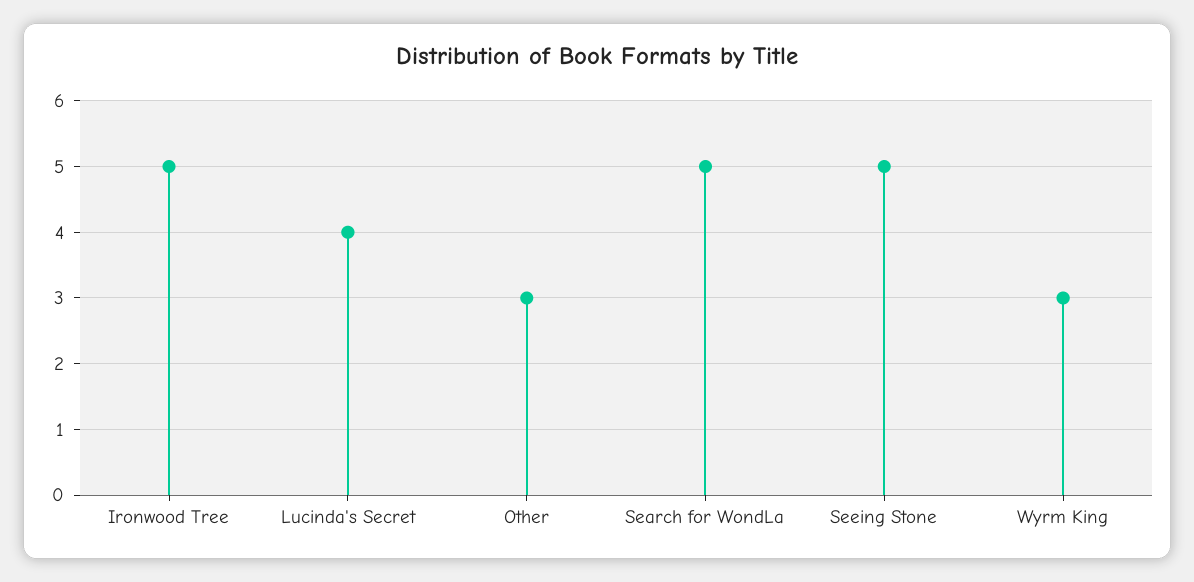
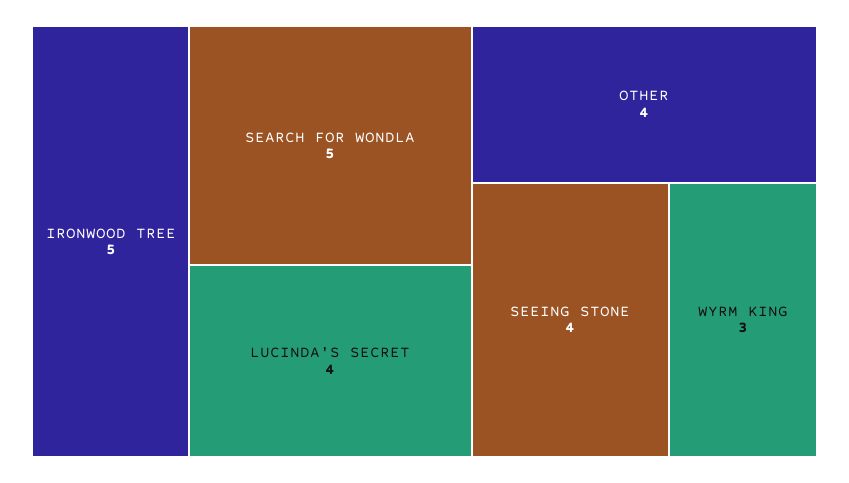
Other: 3 -> 4
Seeing Stone: 5 -> 4

